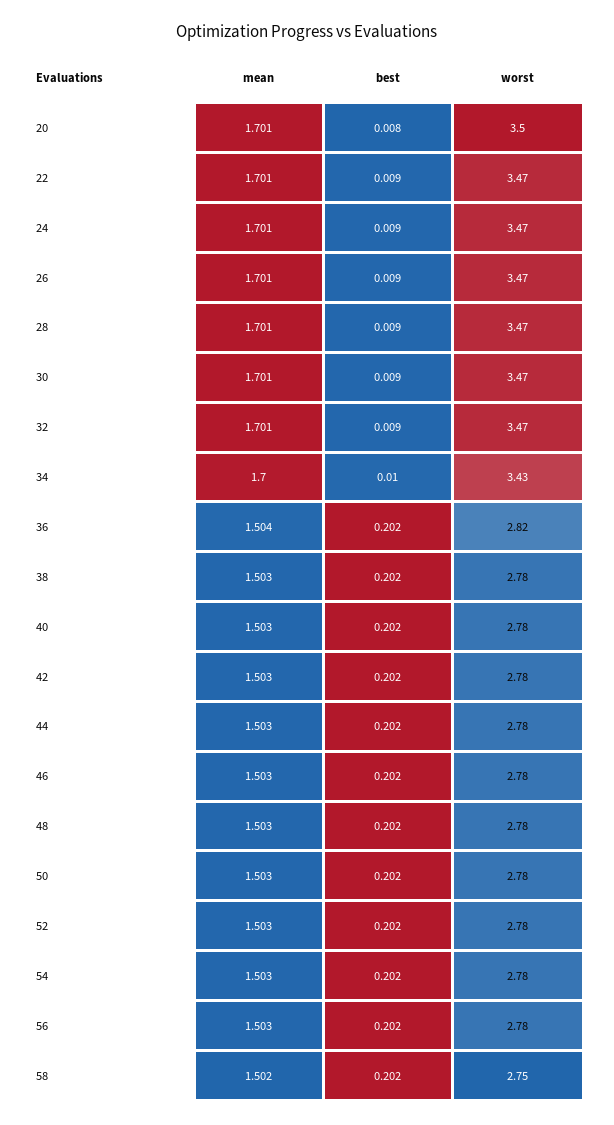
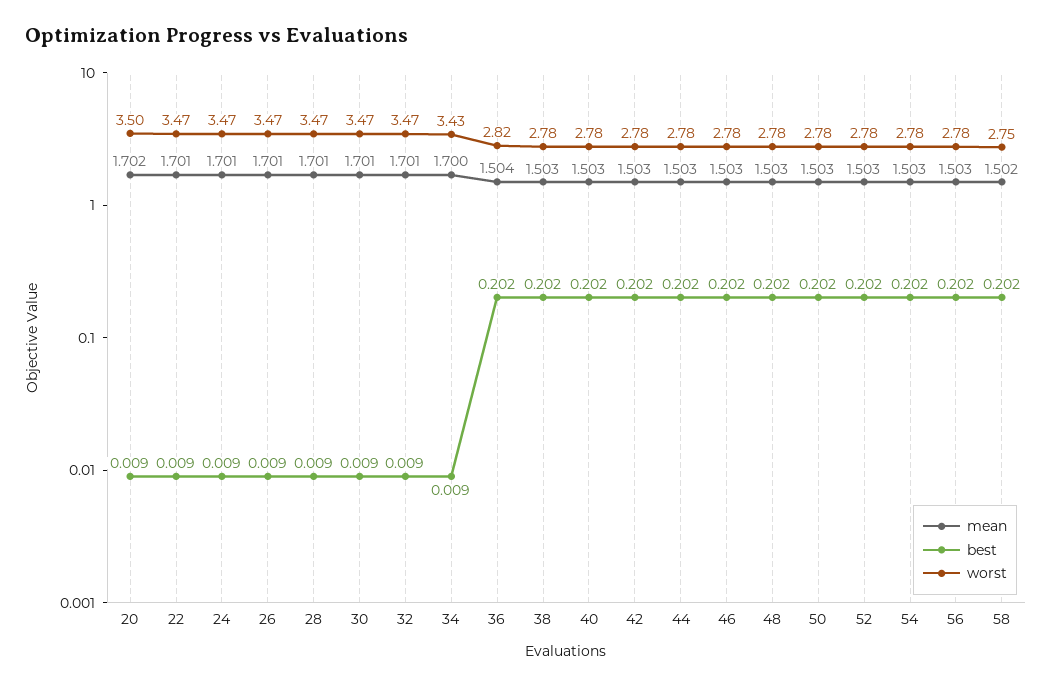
mean, 20: 1.701 -> 1.702
best, 20: 0.008 -> 0.009
best, 34: 0.01 -> 0.009

